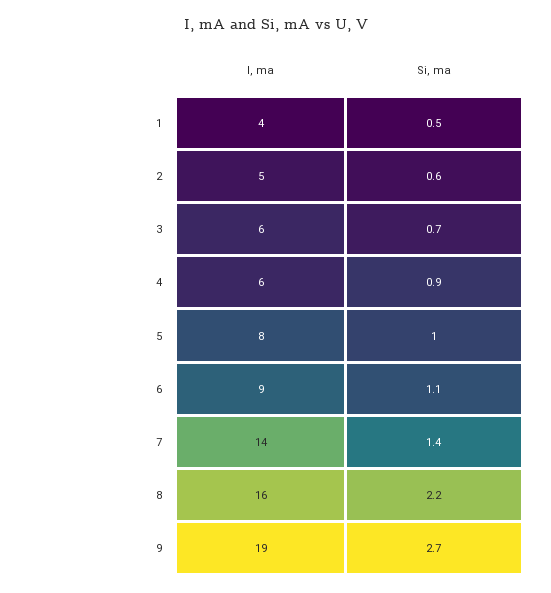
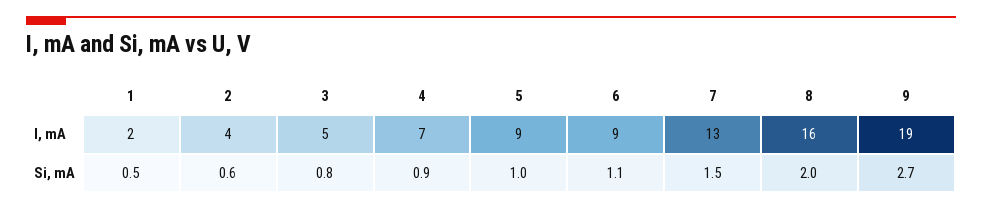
I, ma, 1: 4 -> 2
I, ma, 2: 5 -> 4
I, ma, 3: 6 -> 5
Si, ma, 3: 0.7 -> 0.8
I, ma, 4: 6 -> 7
I, ma, 5: 8 -> 9
I, ma, 7: 14 -> 13
Si, ma, 7: 1.4 -> 1.5
Si, ma, 8: 2.2 -> 2

